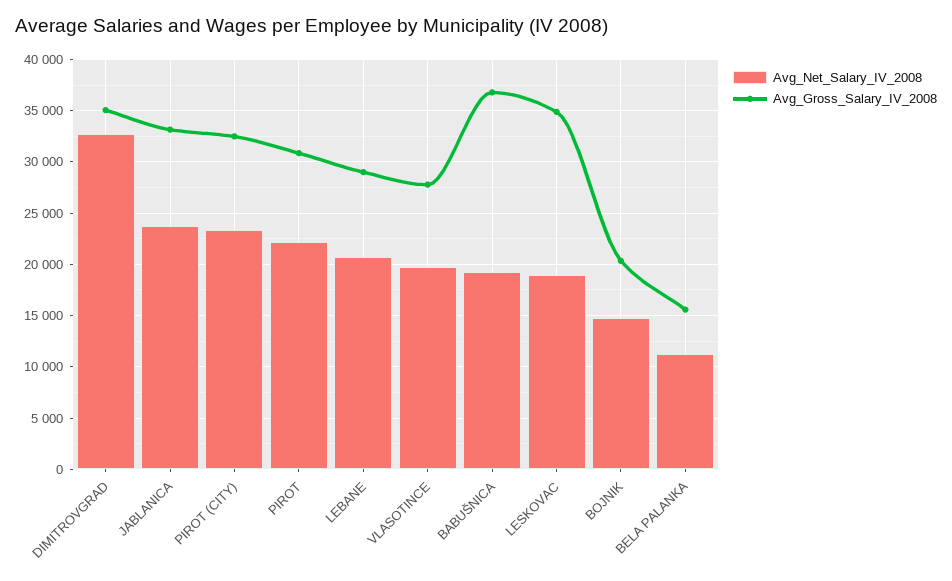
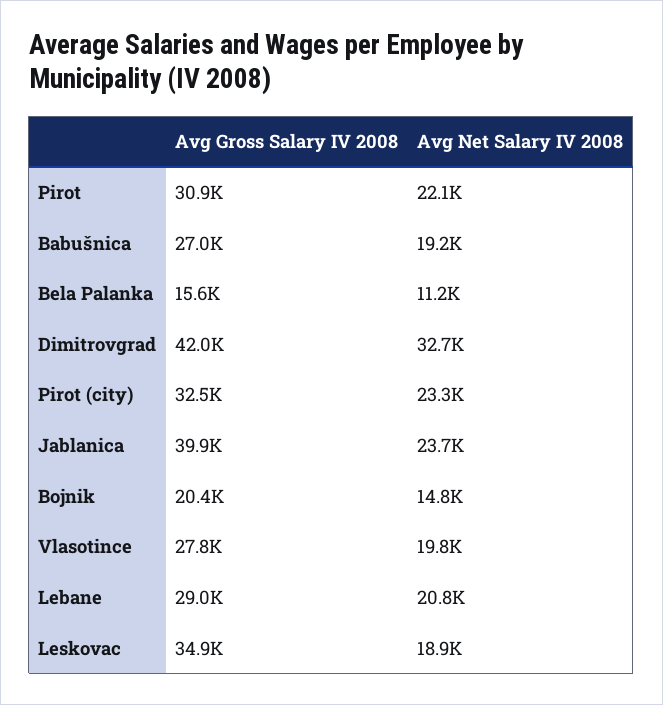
Avg_Gross_Salary_IV_2008, DIMITROVGRAD: 35000 -> 42000
Avg_Gross_Salary_IV_2008, JABLANICA: 33000 -> 39900
Avg_Gross_Salary_IV_2008, BABUŠNICA: 37000 -> 27000

